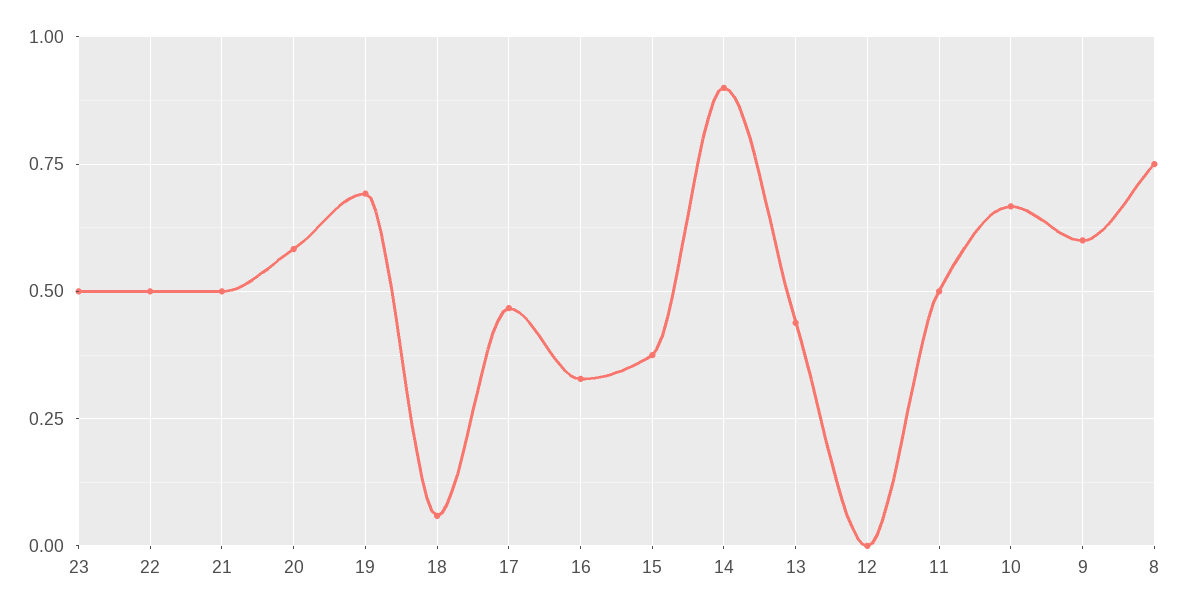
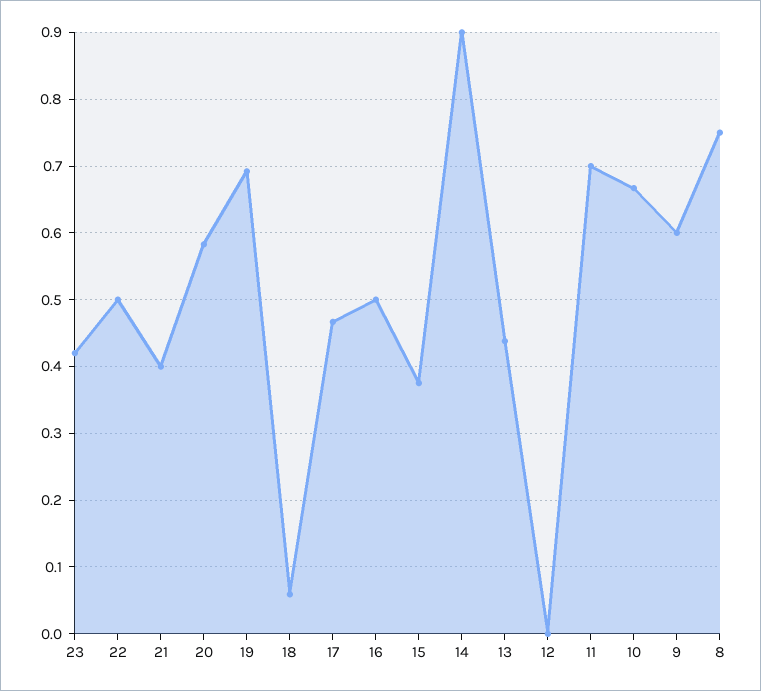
23: 0.5 -> 0.42
21: 0.5 -> 0.4
16: 0.325 -> 0.5
11: 0.5 -> 0.7

